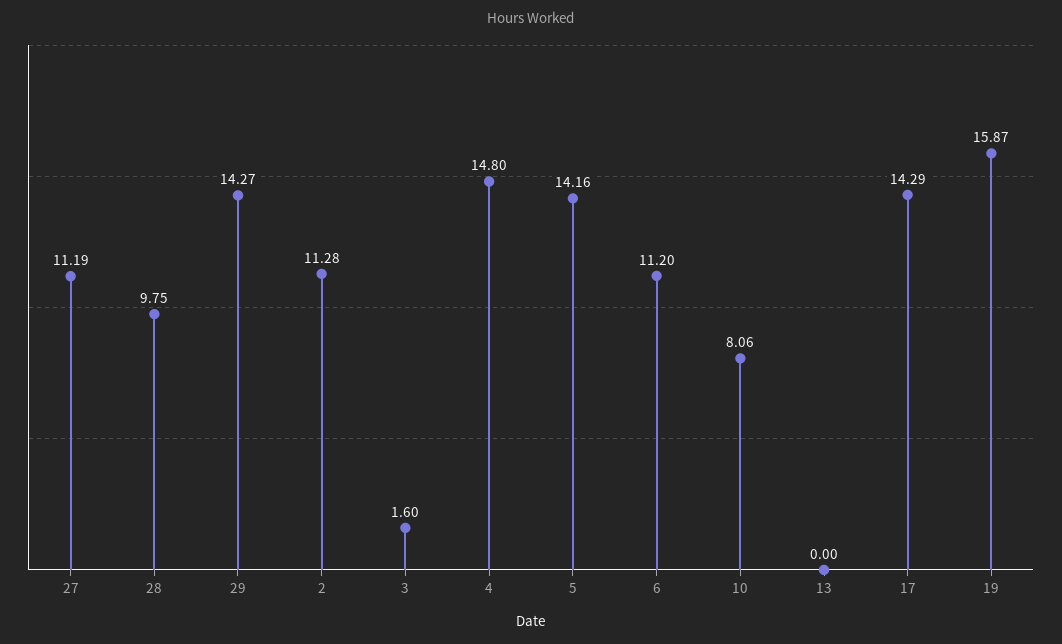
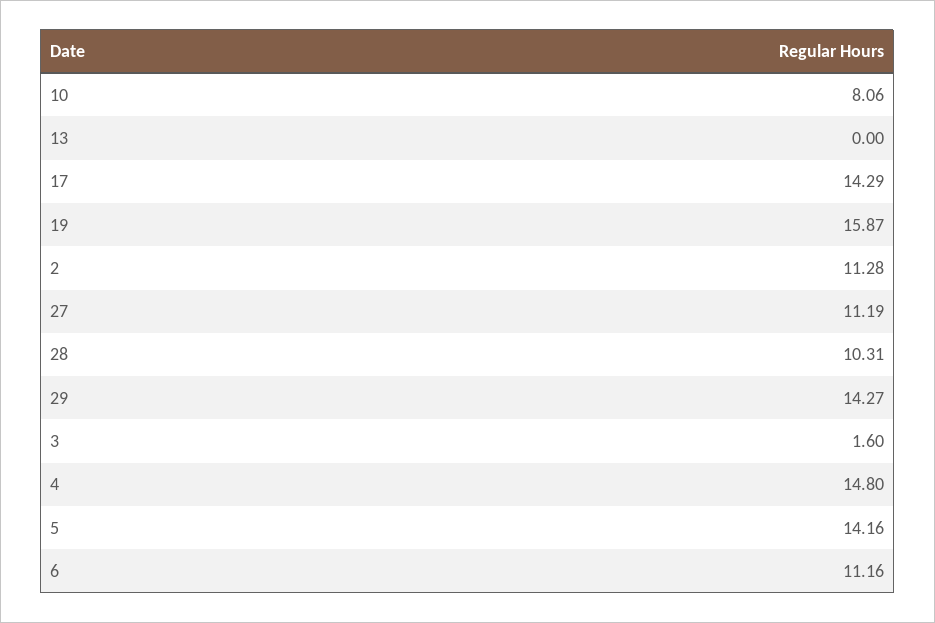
28: 9.75 -> 10.31
6: 11.2 -> 11.16

